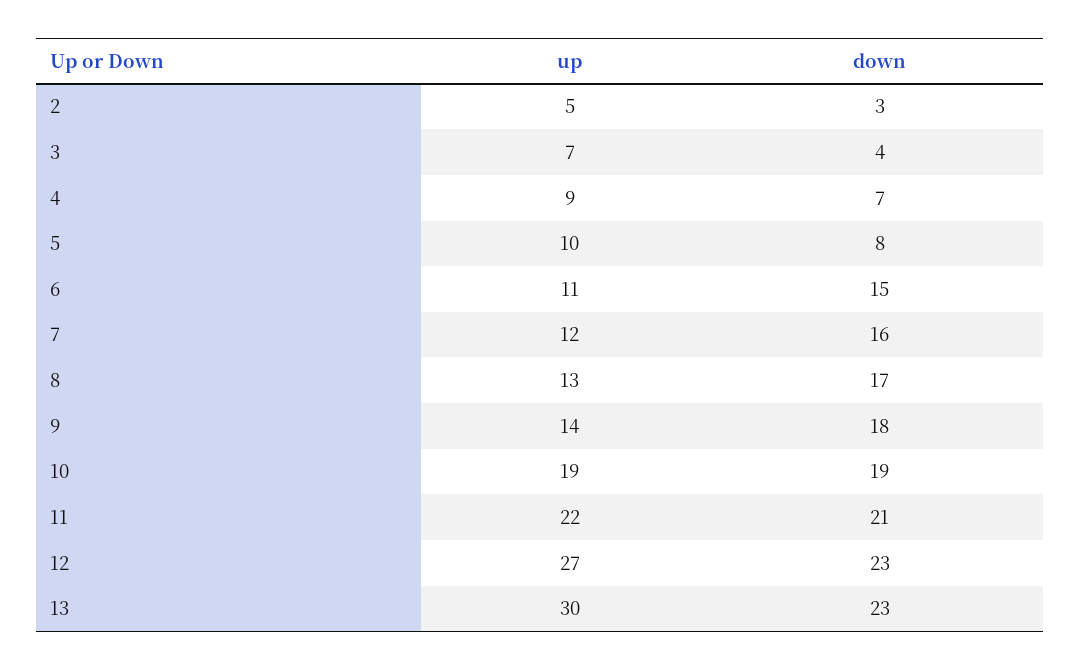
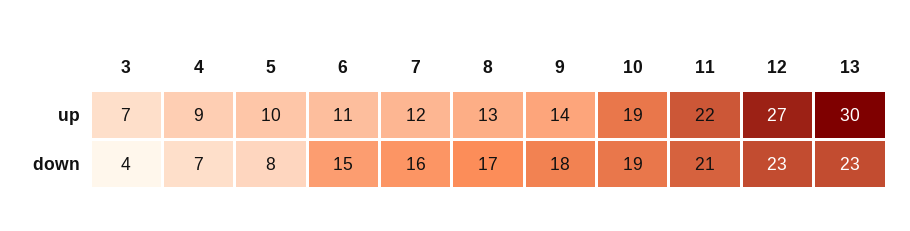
up, 2: 5 -> none
down, 2: 3 -> none

